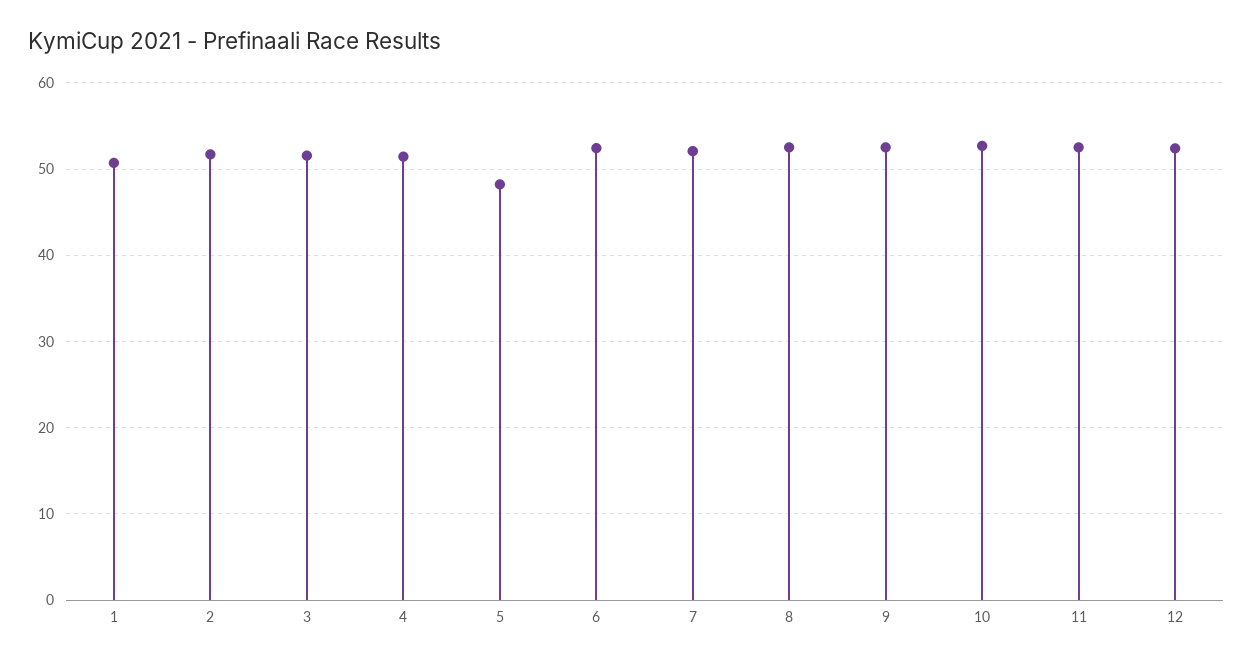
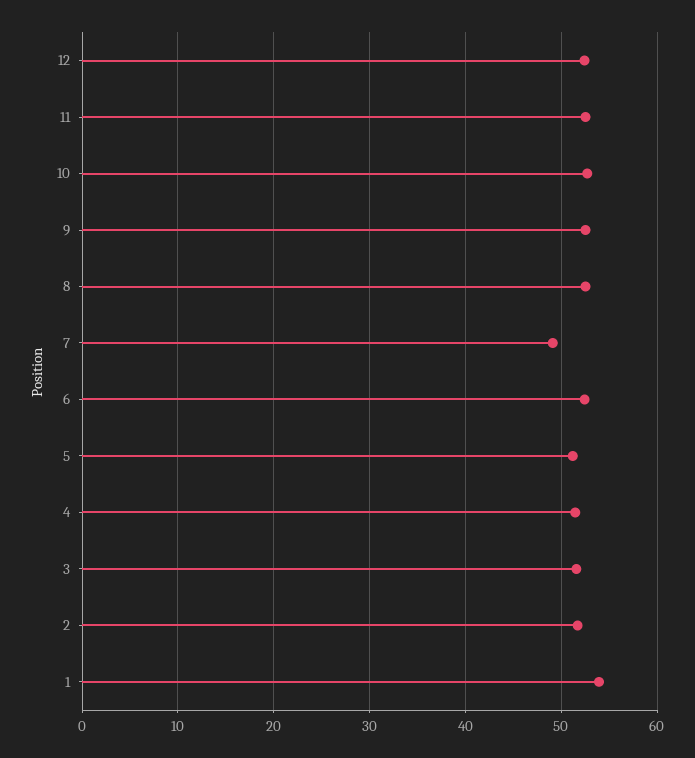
1: 51 -> 54
5: 48 -> 51
7: 52 -> 49

